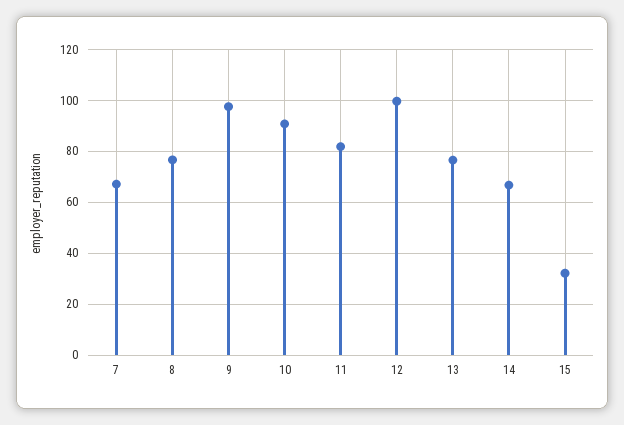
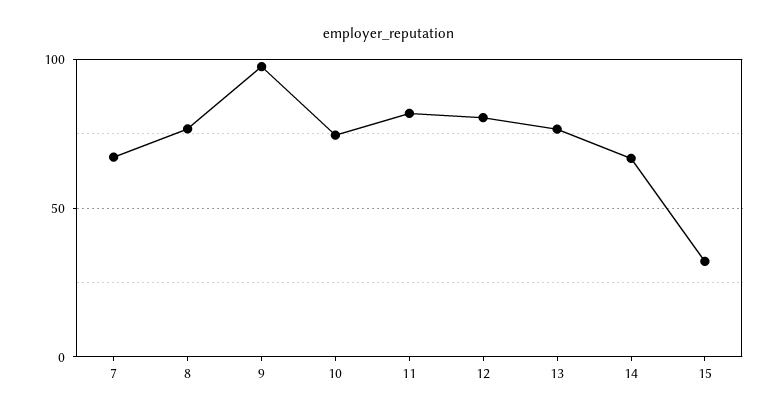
10: 90 -> 75
12: 100 -> 80

